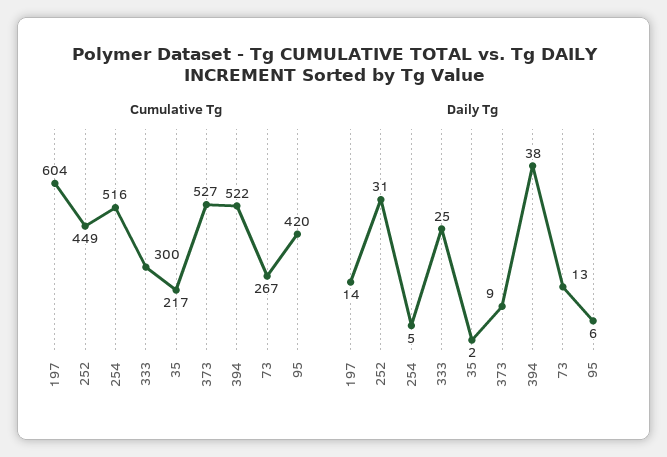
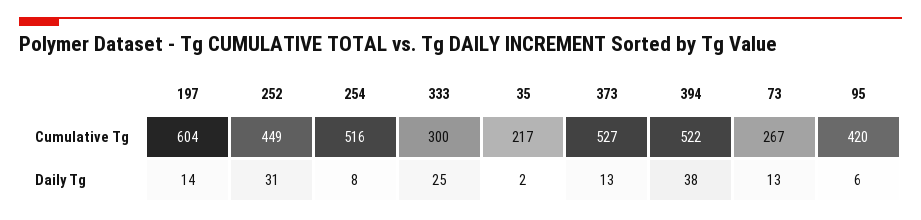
Daily Tg, 254: 5 -> 8
Daily Tg, 373: 9 -> 13

